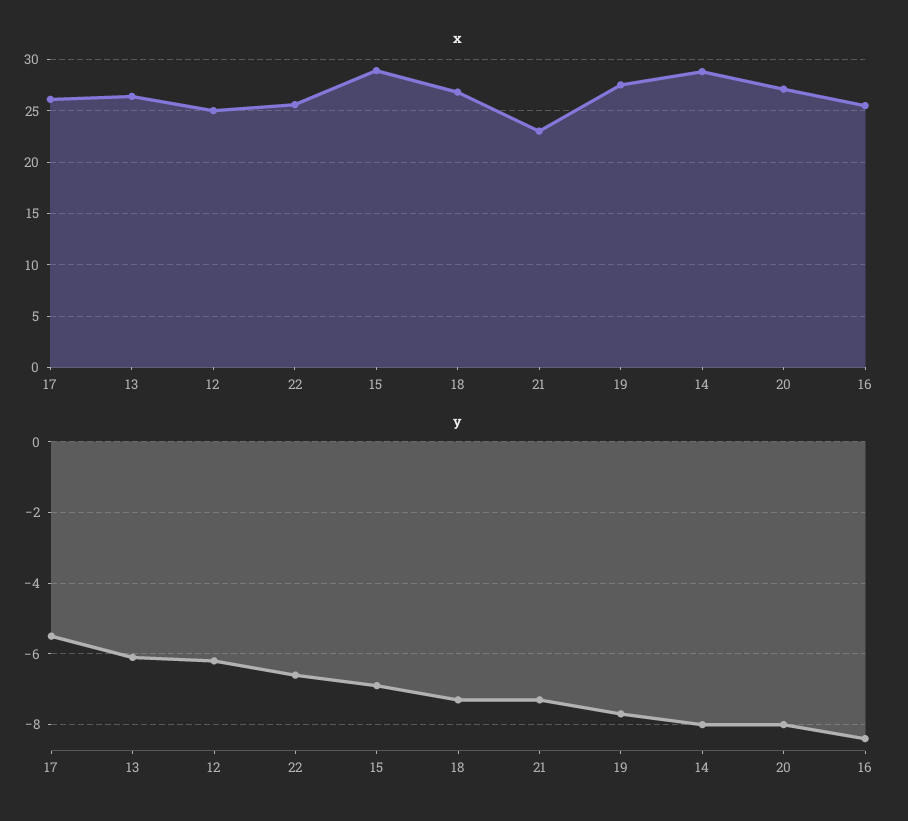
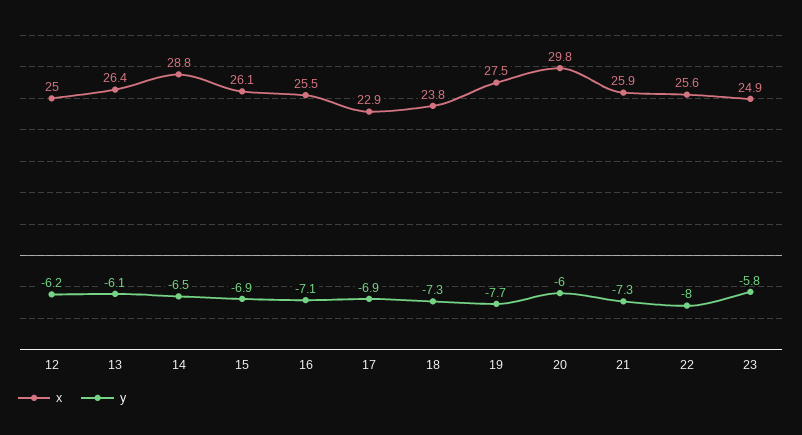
x, 17: 26 -> 22.9
x, 15: 29 -> 26.1
x, 18: 27 -> 23.8
x, 21: 23 -> 25.9
x, 20: 27 -> 29.8
y, 17: -5.5 -> -6.9
y, 22: -6.5 -> -8
y, 14: -8 -> -6.5
y, 20: -8 -> -6
y, 16: -8.5 -> -7.1
x, 23: none -> 24.9
y, 23: none -> -5.8

